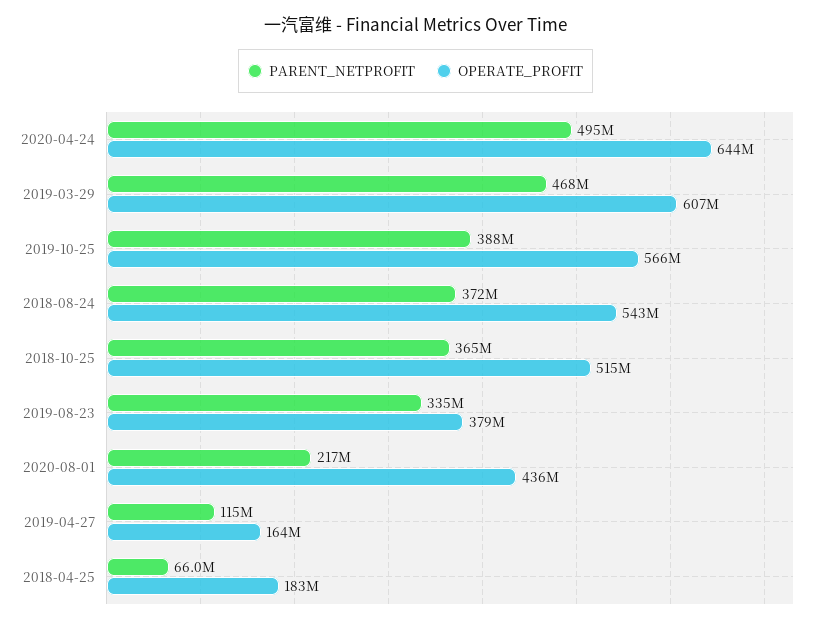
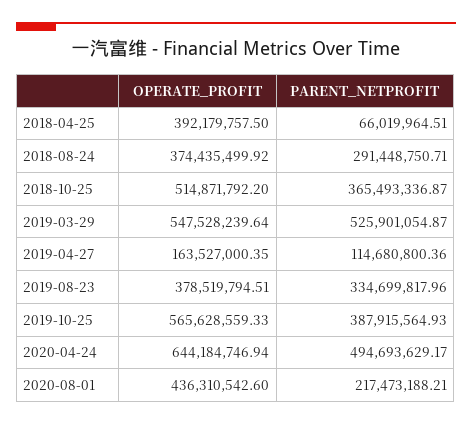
PARENT_NETPROFIT, 2019-03-29: 468000000 -> 525901054.87
OPERATE_PROFIT, 2019-03-29: 607000000 -> 547528239.64
PARENT_NETPROFIT, 2018-08-24: 372000000 -> 291448750.71
OPERATE_PROFIT, 2018-08-24: 543000000 -> 374435499.92
OPERATE_PROFIT, 2018-04-25: 183000000 -> 392179757.5

